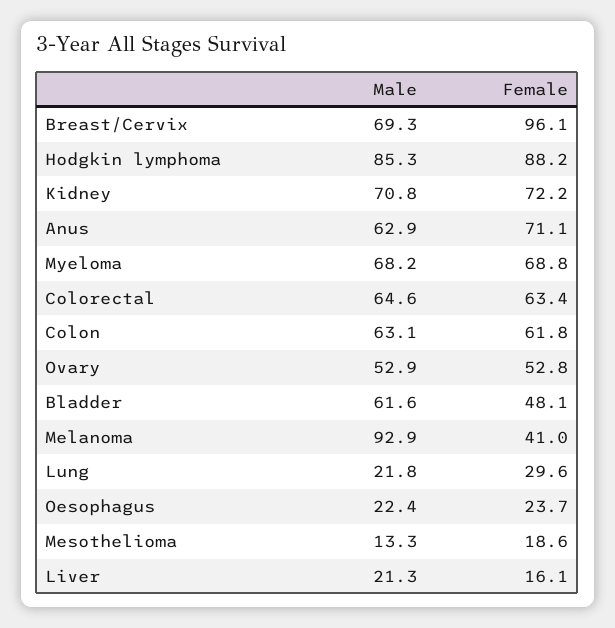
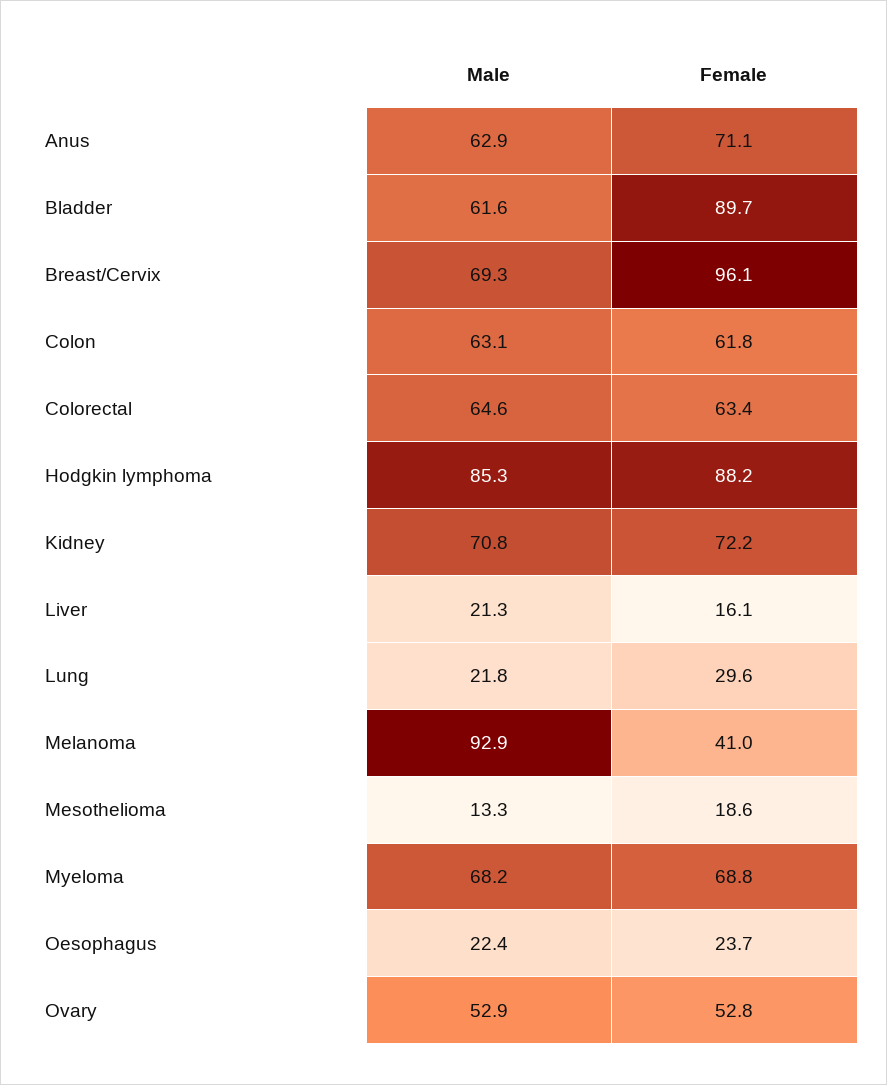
Female, Bladder: 48.1 -> 89.7

